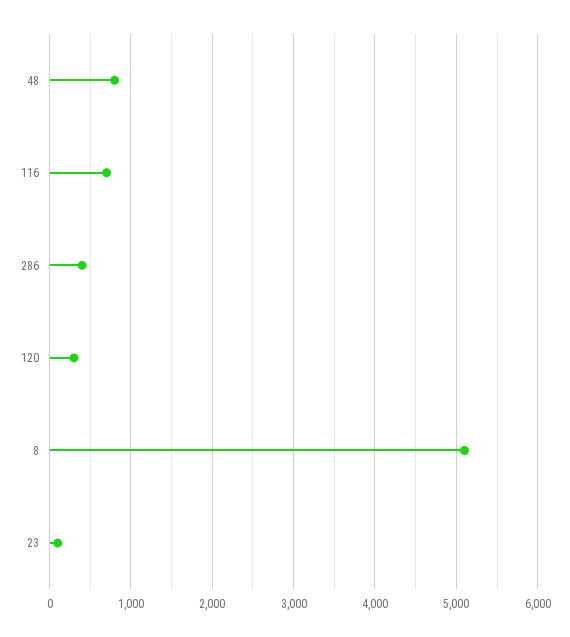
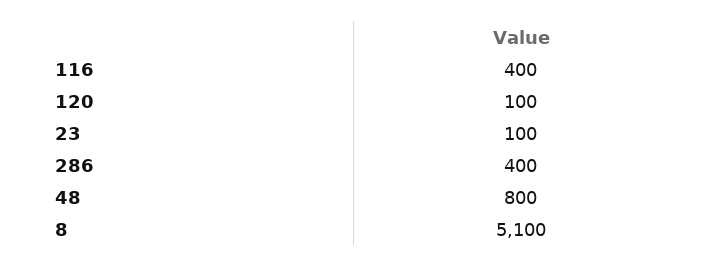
116: 700 -> 400
120: 300 -> 100

